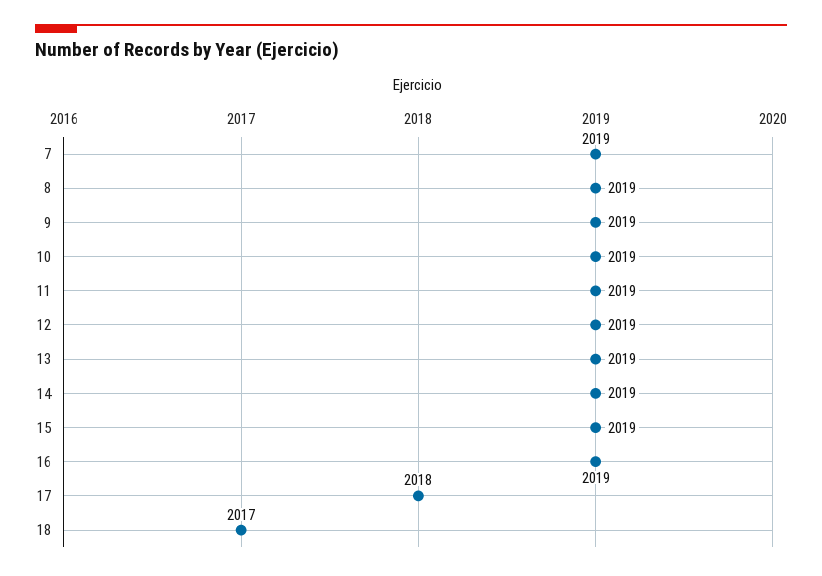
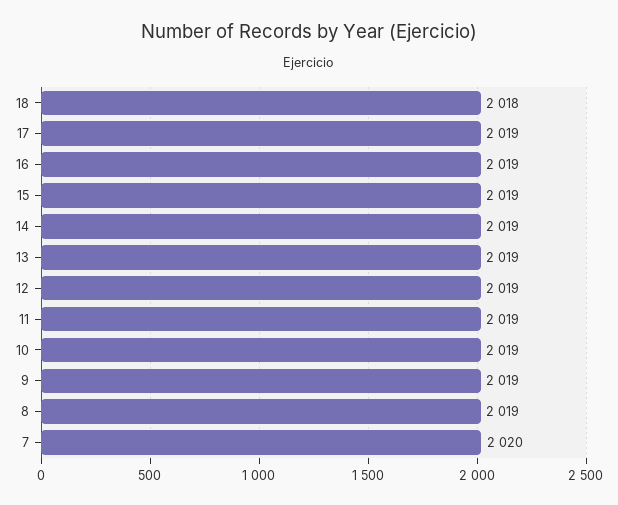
7: 2019 -> 2020
17: 2018 -> 2019
18: 2017 -> 2018

